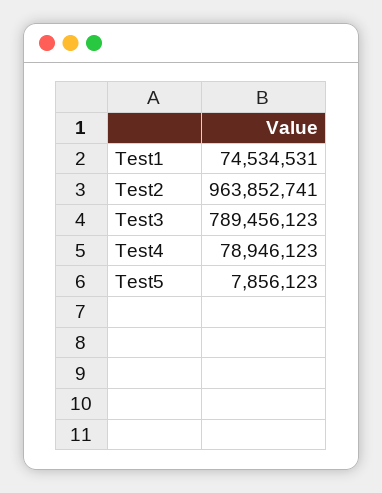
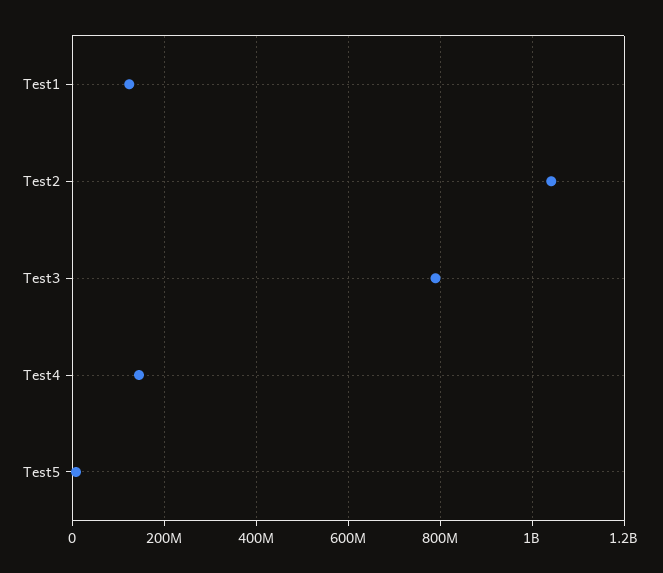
Test1: 74534531 -> 120000000
Test2: 963852741 -> 1040000000
Test4: 78946123 -> 140000000

